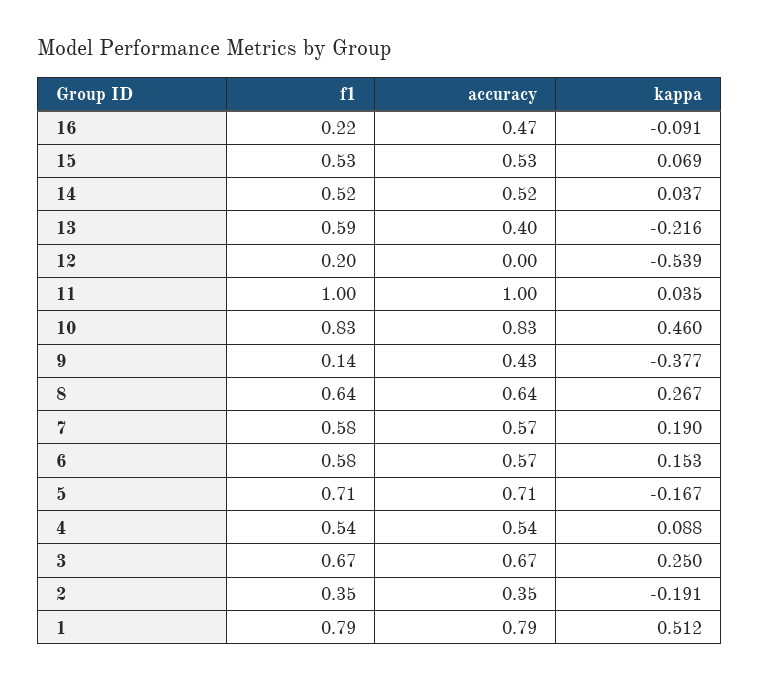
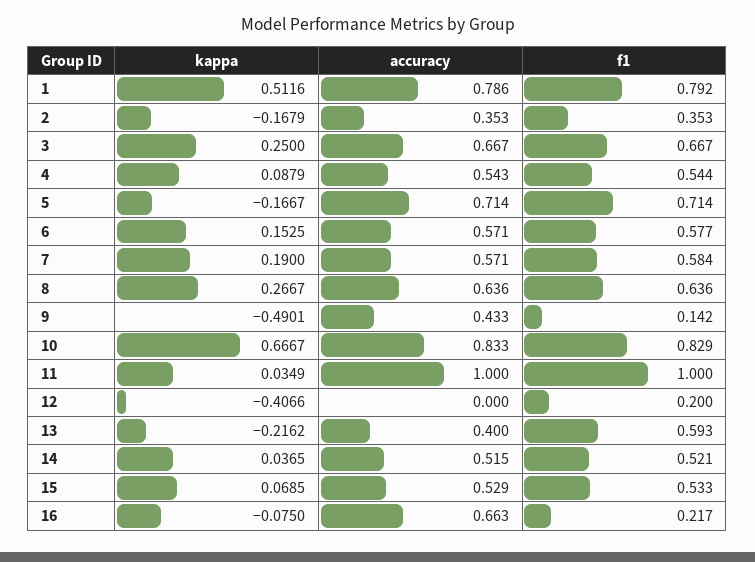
accuracy, 16: 0.47 -> 0.663
kappa, 16: -0.091 -> -0.075
kappa, 12: -0.539 -> -0.4066
kappa, 10: 0.46 -> 0.6667
kappa, 9: -0.377 -> -0.4901
kappa, 2: -0.191 -> -0.1679

